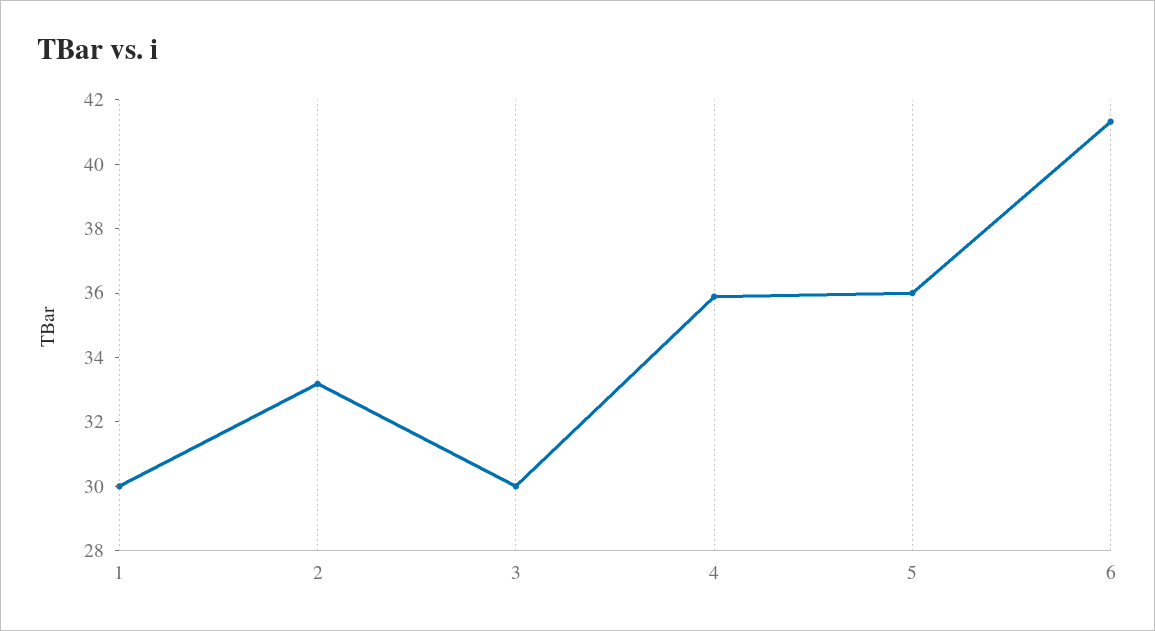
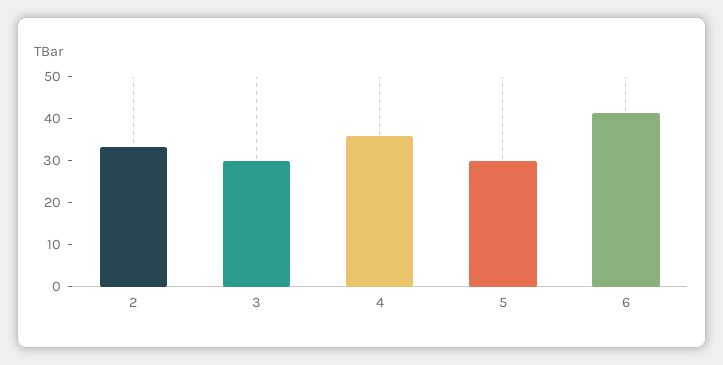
1: 30 -> none
5: 36 -> 30

